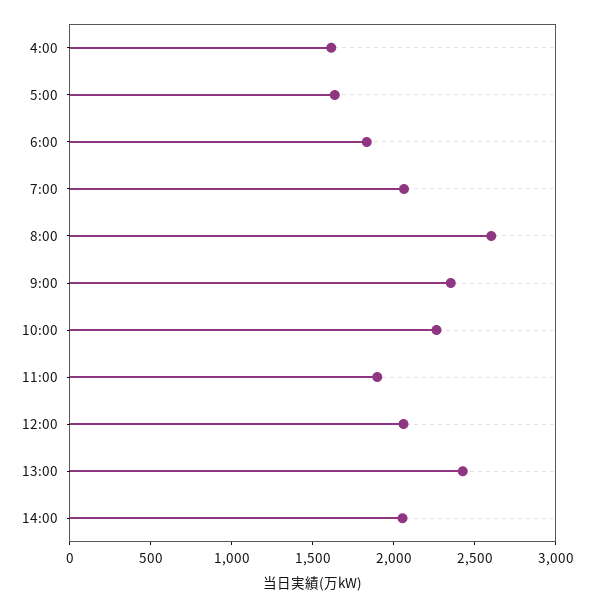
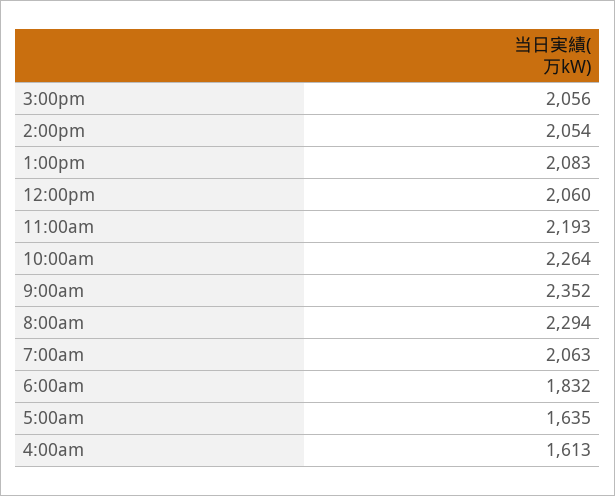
8:00: 2600 -> 2294
11:00: 1900 -> 2193
13:00: 2400 -> 2083
3:00pm: none -> 2056

